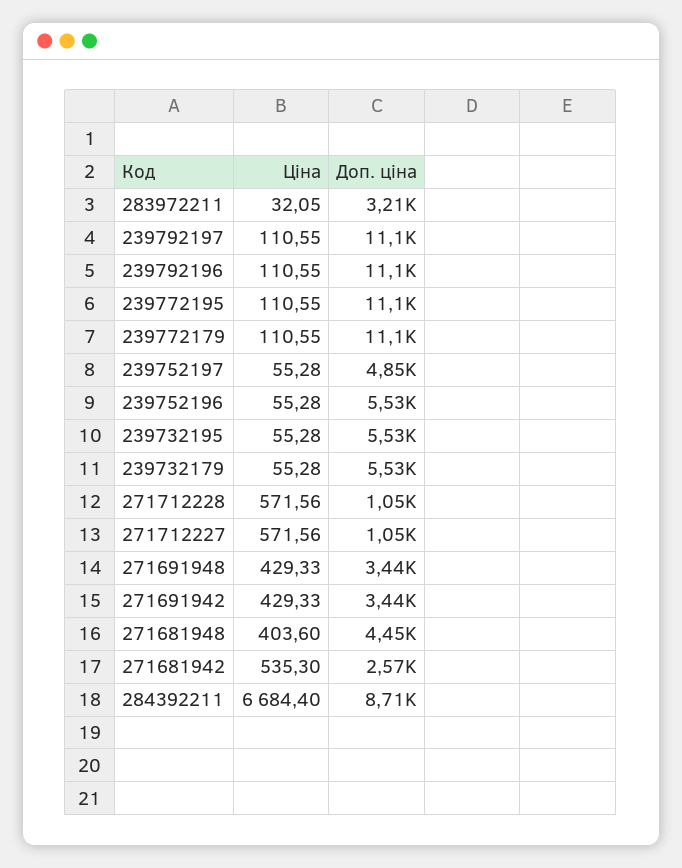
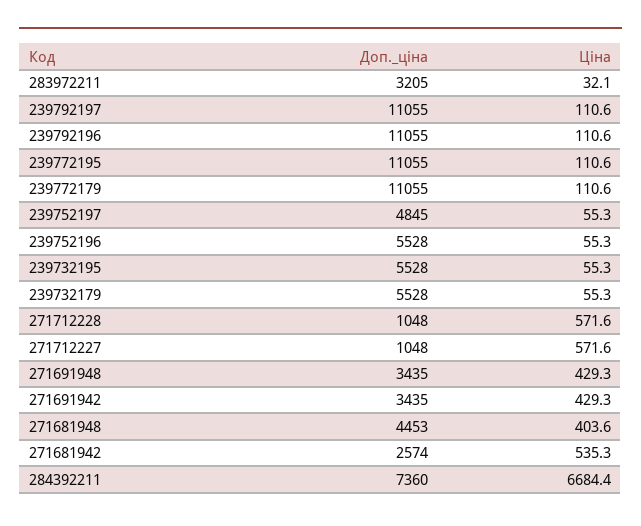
Доп. ціна, 284392211: 8710 -> 7360

